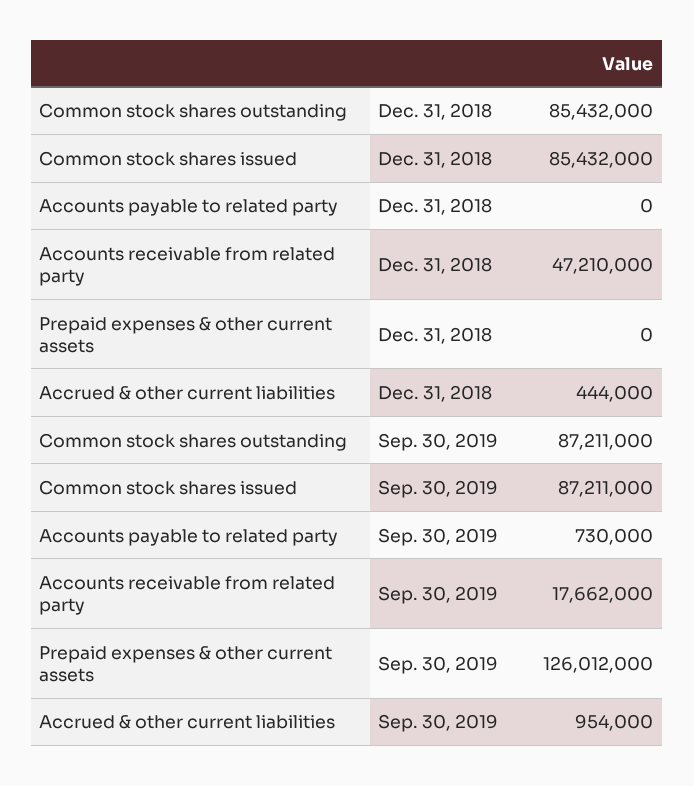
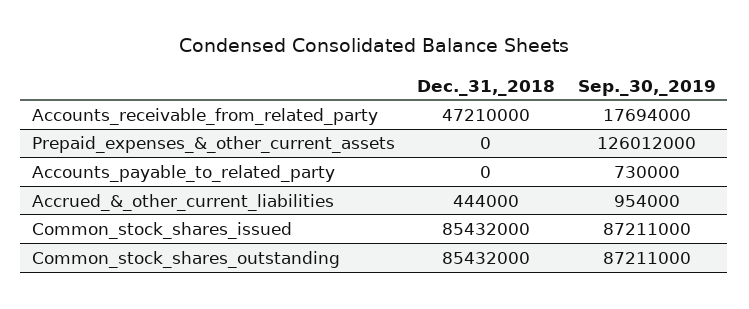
Accounts receivable from related party, Sep. 30, 2019: 17662000 -> 17694000

